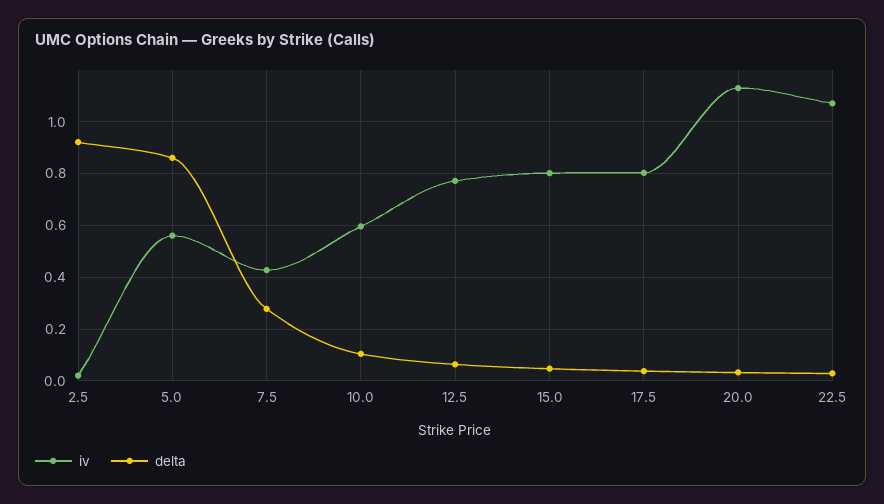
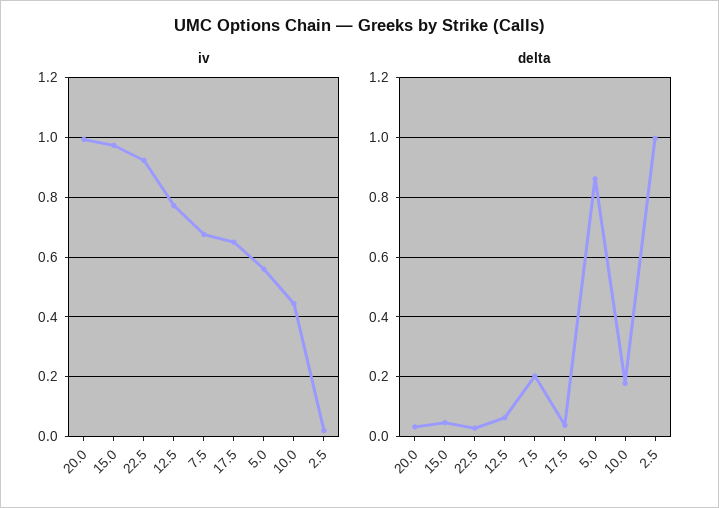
delta, 2.5: 0.925 -> 1
iv, 7.5: 0.425 -> 0.675
delta, 7.5: 0.275 -> 0.2
iv, 10.0: 0.6 -> 0.45
delta, 10.0: 0.1 -> 0.175
iv, 15.0: 0.8 -> 0.975
iv, 17.5: 0.8 -> 0.65
iv, 20.0: 1.125 -> 1
iv, 22.5: 1.075 -> 0.925

